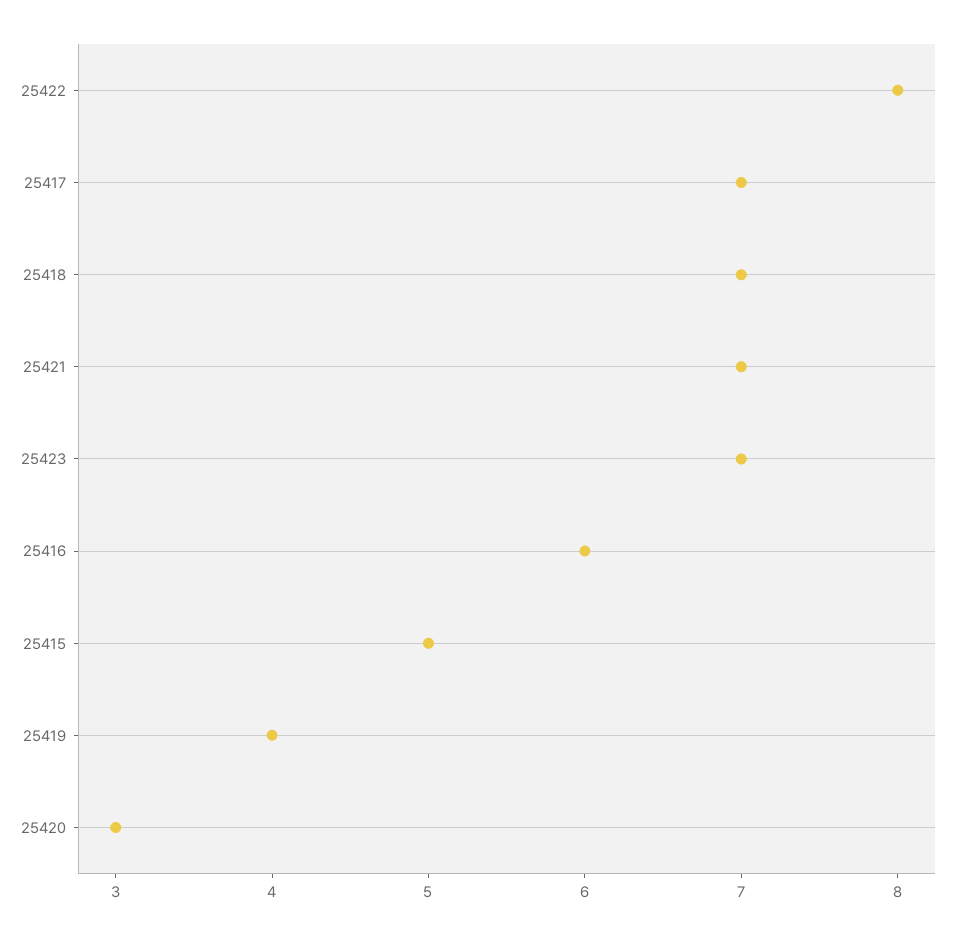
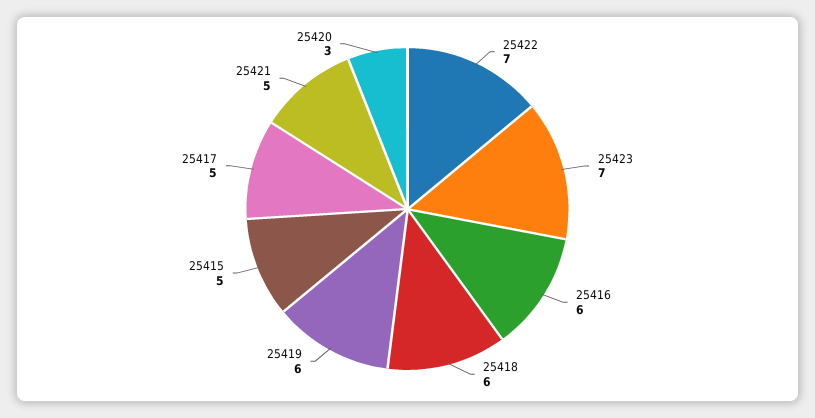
25422: 8 -> 7
25417: 7 -> 5
25418: 7 -> 6
25421: 7 -> 5
25419: 4 -> 6

